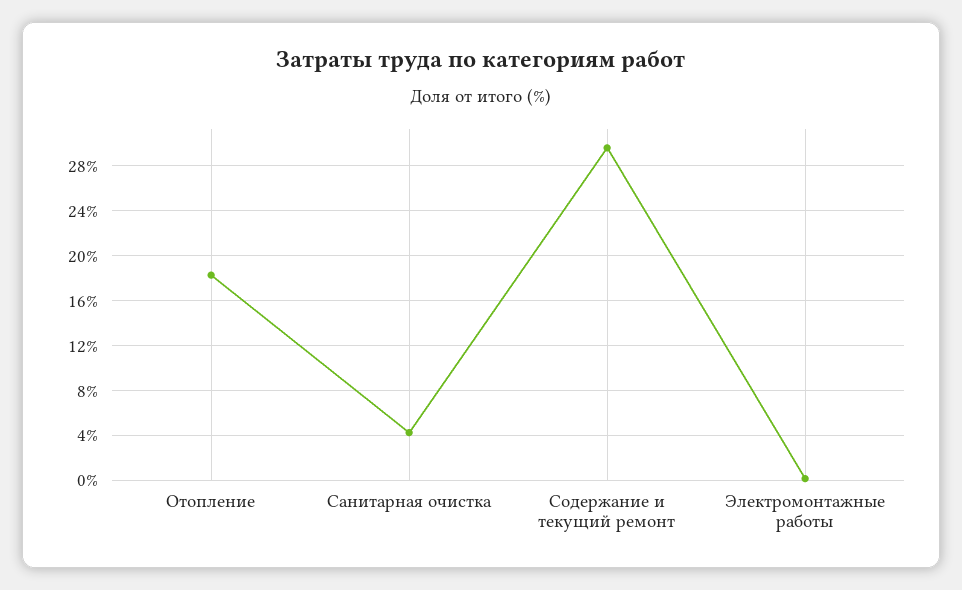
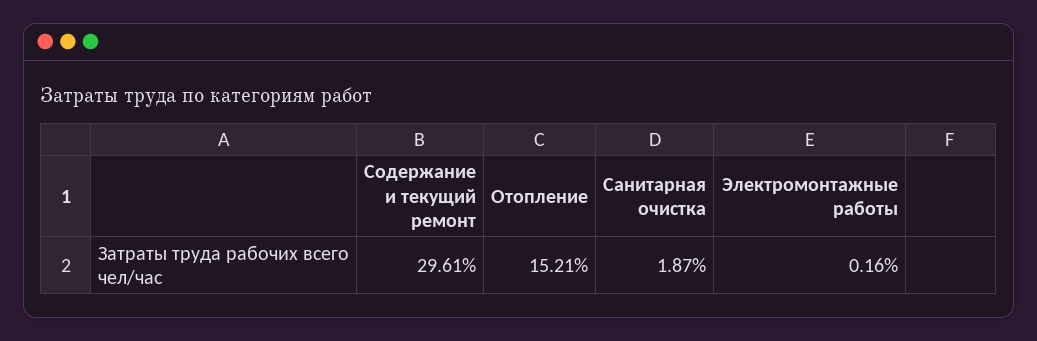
Отопление: 18 -> 15.21
Санитарная очистка: 4 -> 1.87

